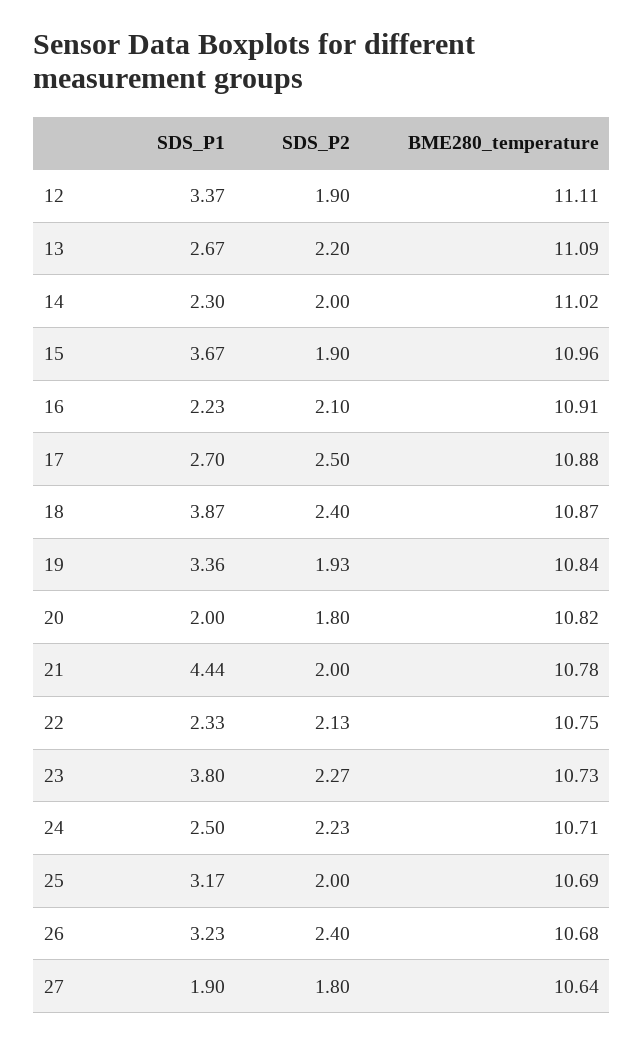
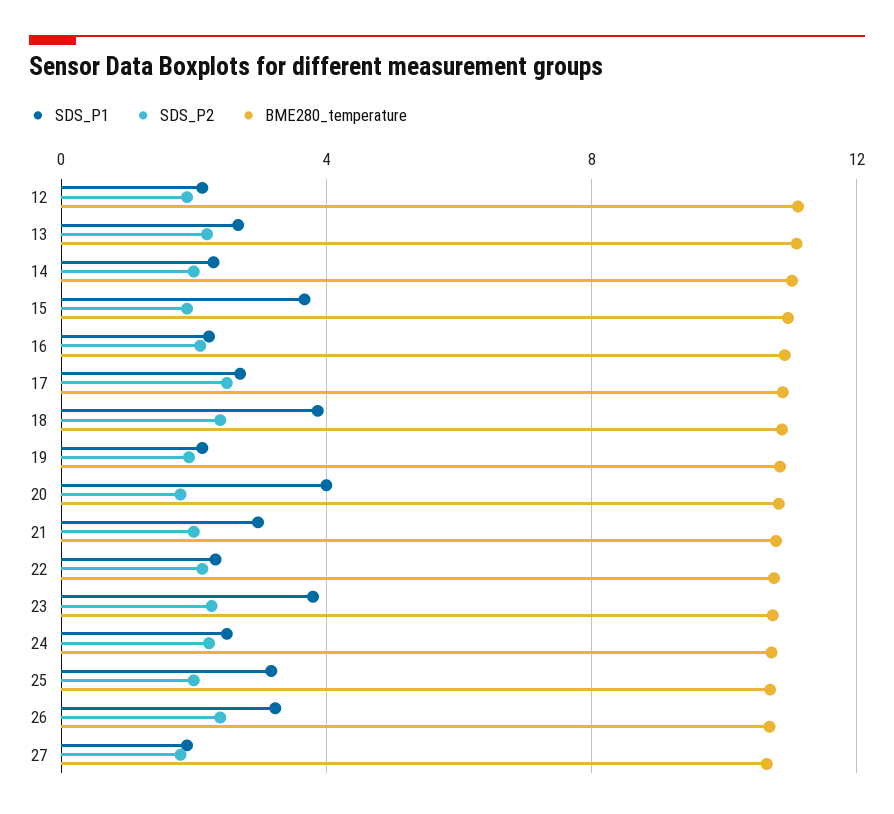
SDS_P1, 12: 3.37 -> 2
SDS_P1, 19: 3.36 -> 2
SDS_P1, 20: 2 -> 4
SDS_P1, 21: 4.44 -> 3

